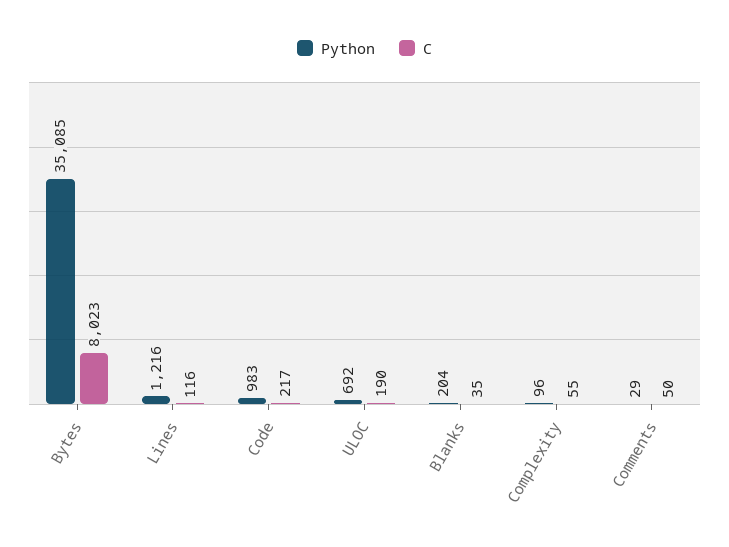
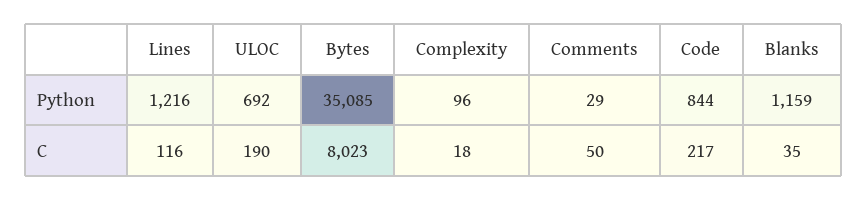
Python, Code: 983 -> 844
Python, Blanks: 204 -> 1159
C, Complexity: 55 -> 18

